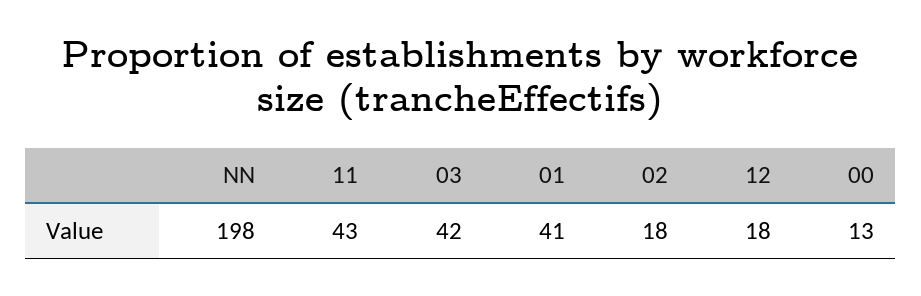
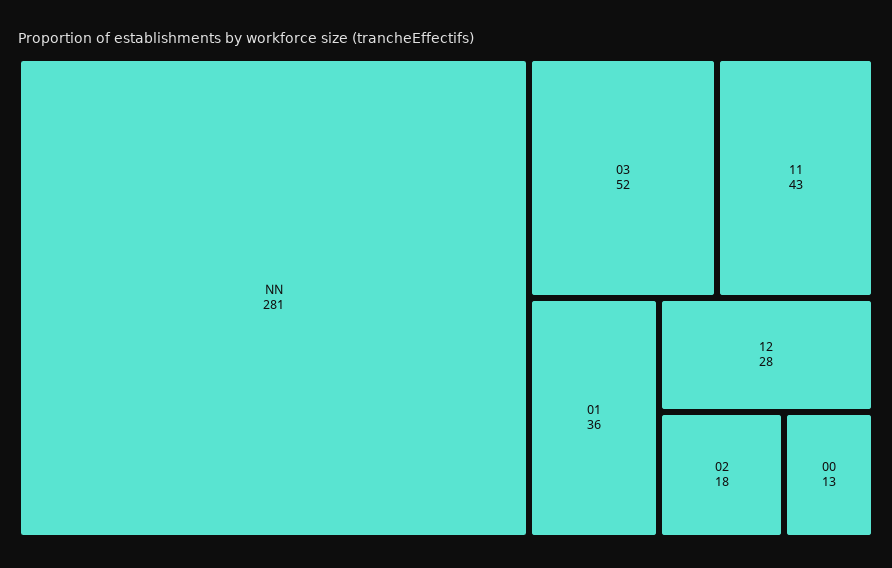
NN: 198 -> 281
03: 42 -> 52
01: 41 -> 36
12: 18 -> 28

